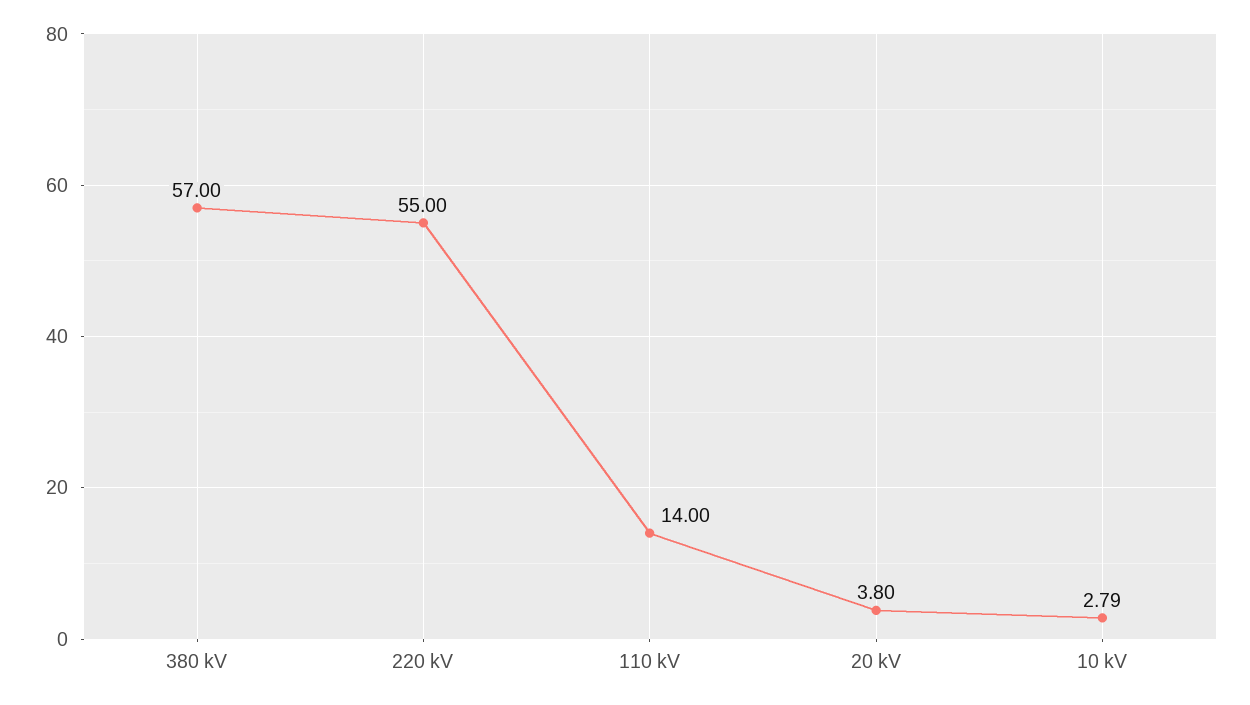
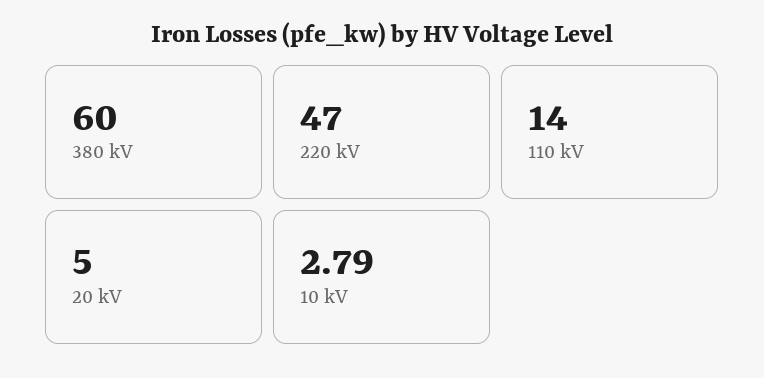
380 kV: 57 -> 60
220 kV: 55 -> 47
20 kV: 3.8 -> 5

